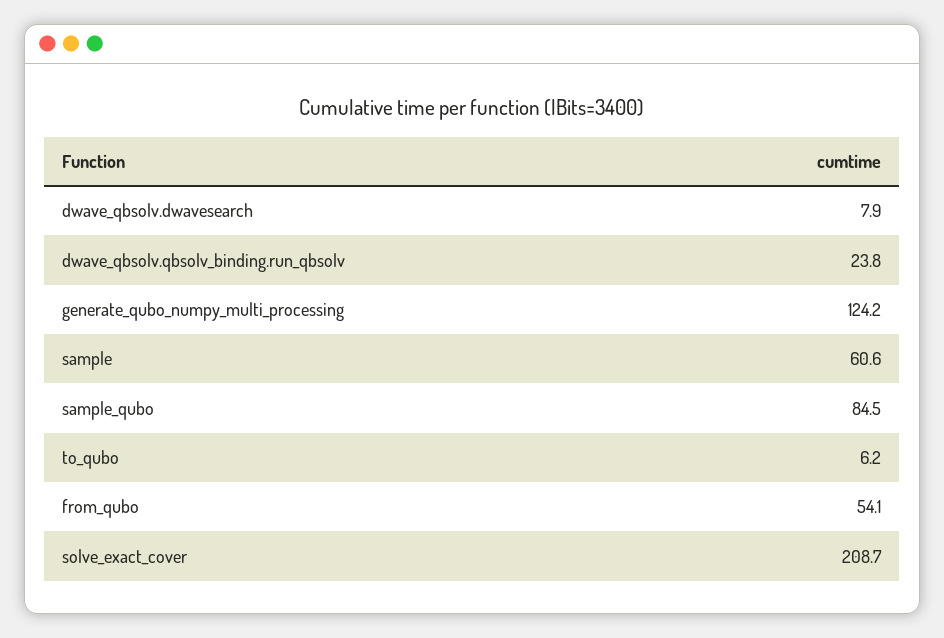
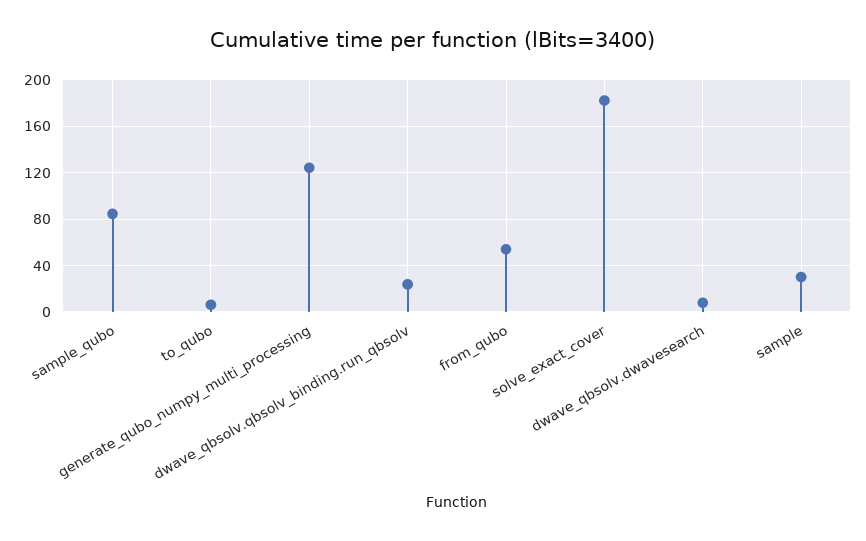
sample: 60.6 -> 30
solve_exact_cover: 208.7 -> 180

